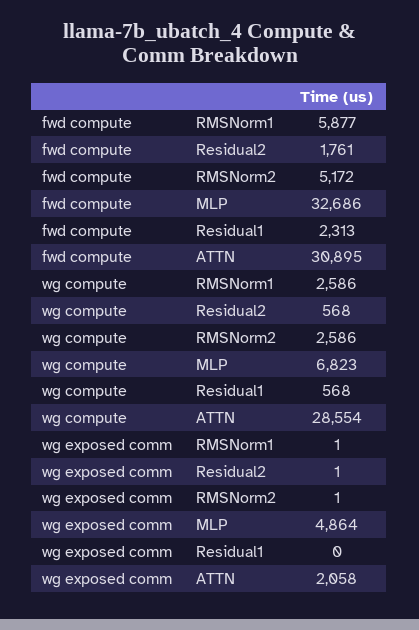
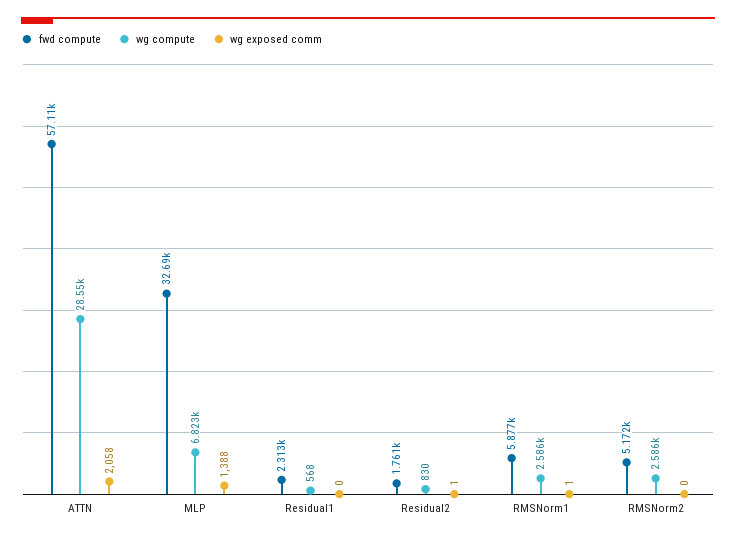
fwd compute, ATTN: 30895 -> 57110
wg compute, Residual2: 568 -> 830
wg exposed comm, RMSNorm2: 1 -> 0
wg exposed comm, MLP: 4864 -> 1388

